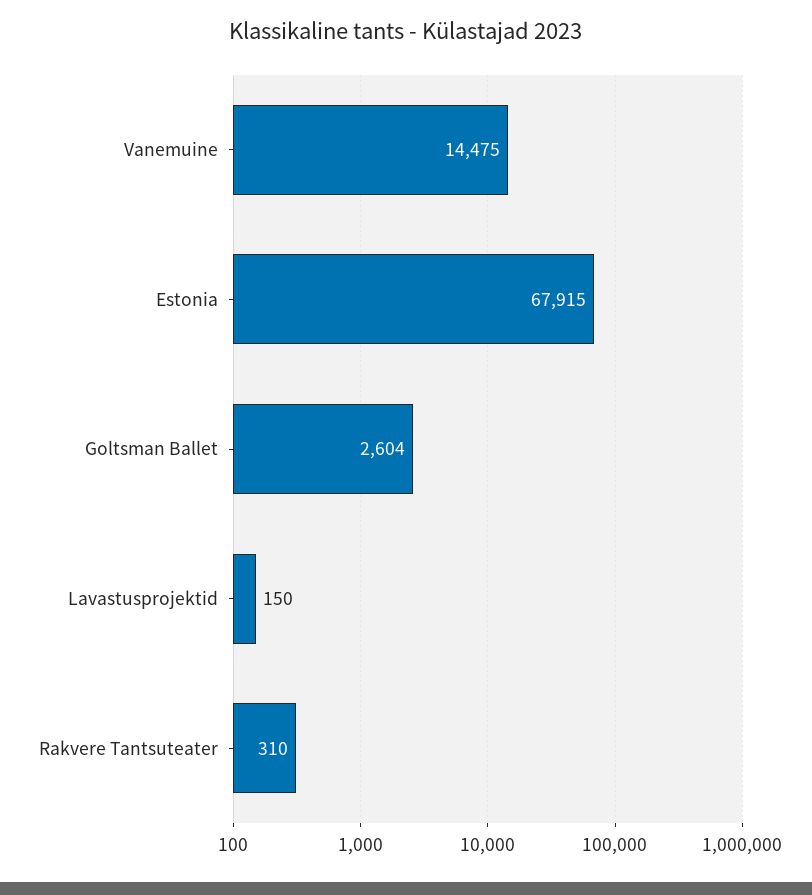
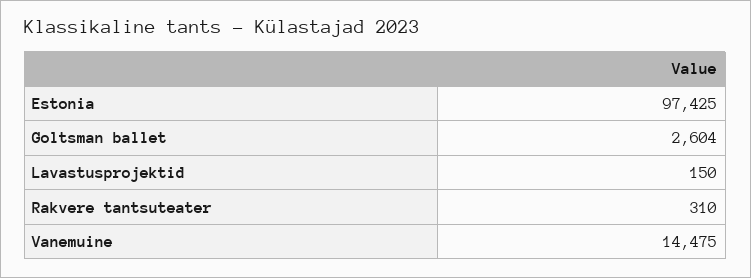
Estonia: 67915 -> 97425

